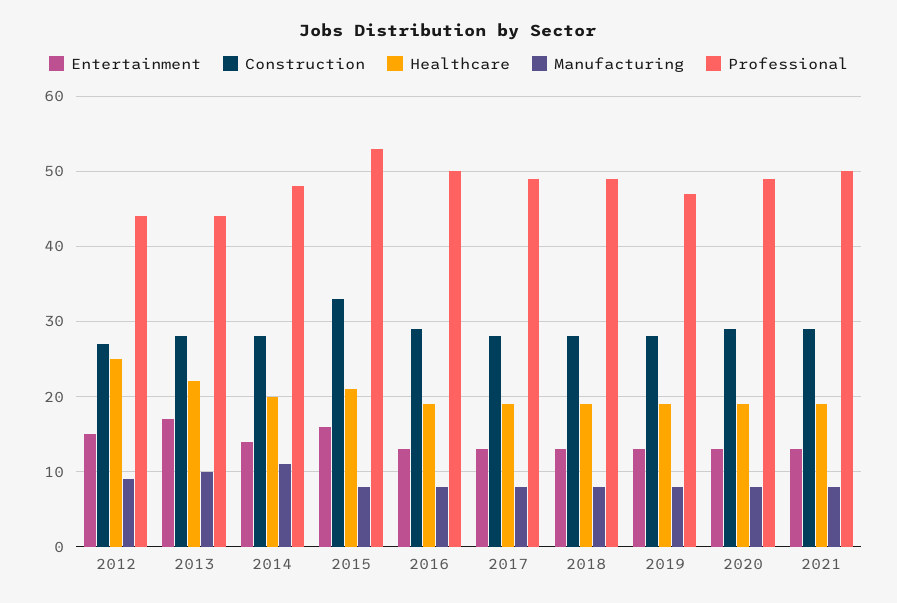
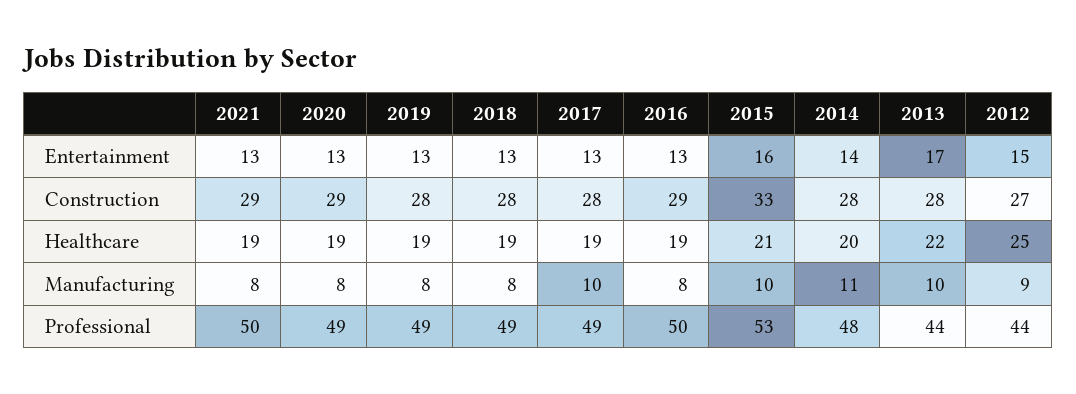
Manufacturing, 2015: 8 -> 10
Manufacturing, 2017: 8 -> 10
Professional, 2019: 47 -> 49

